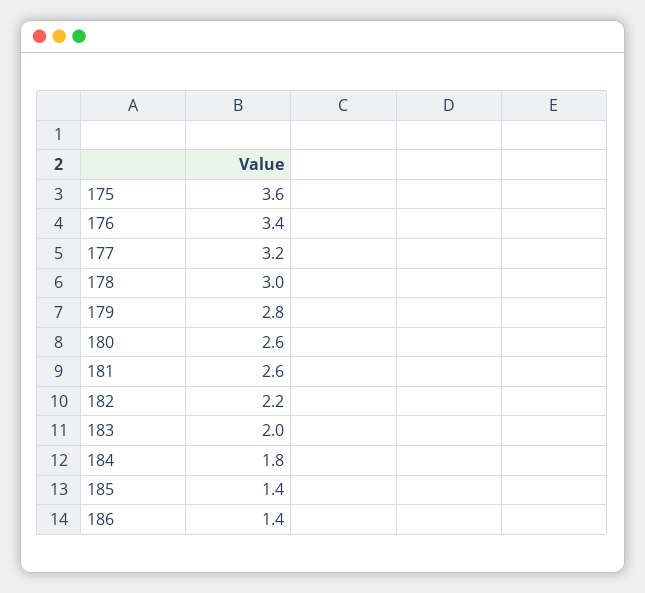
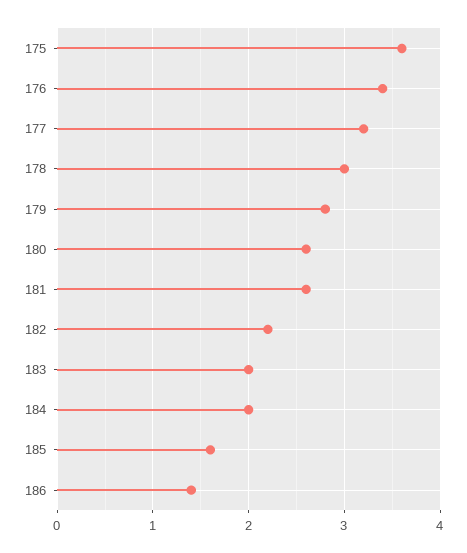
184: 1.8 -> 2
185: 1.4 -> 1.6

